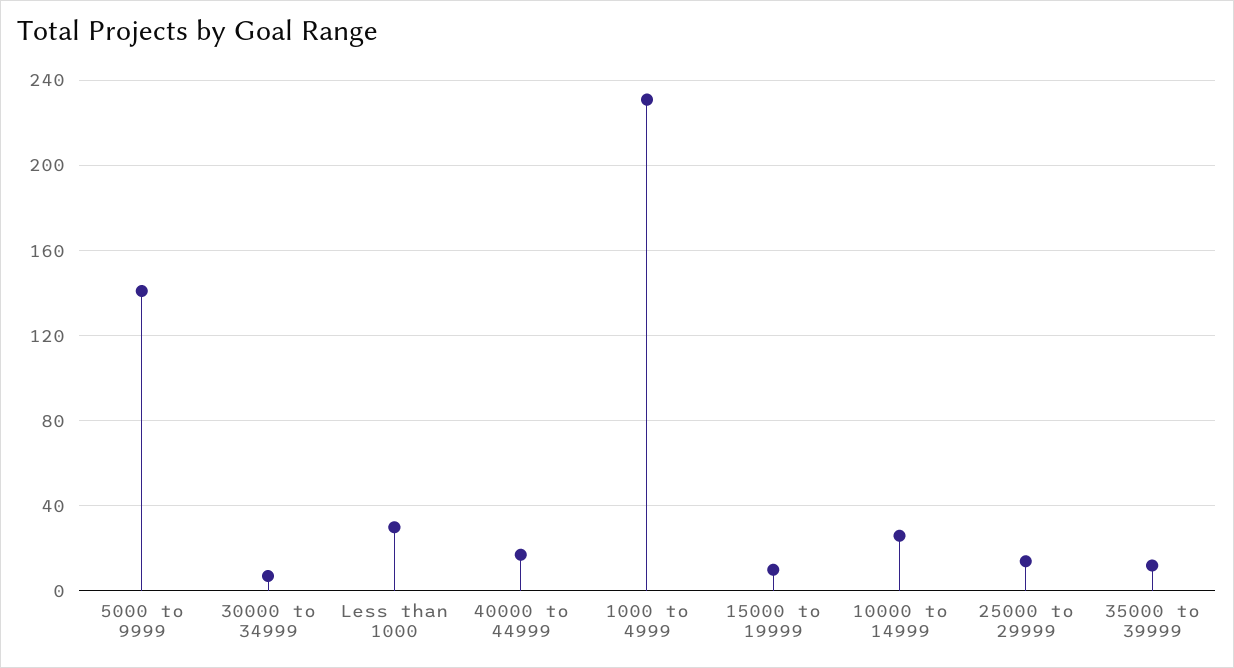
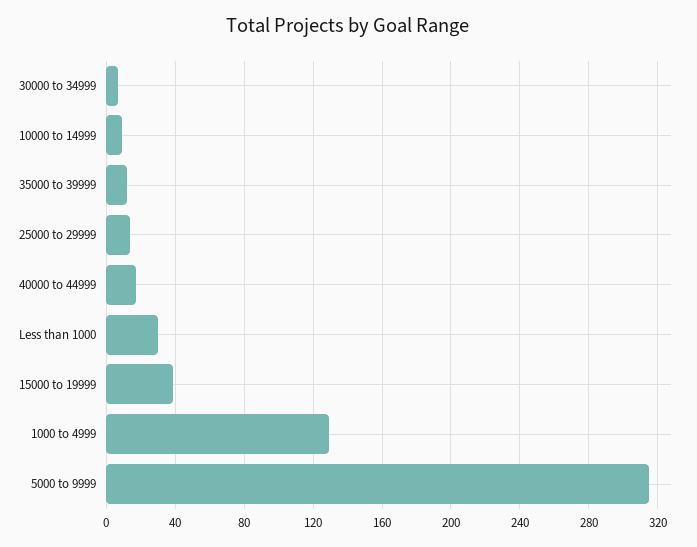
5000 to 9999: 140 -> 315
1000 to 4999: 230 -> 130
15000 to 19999: 10 -> 40
10000 to 14999: 25 -> 10

